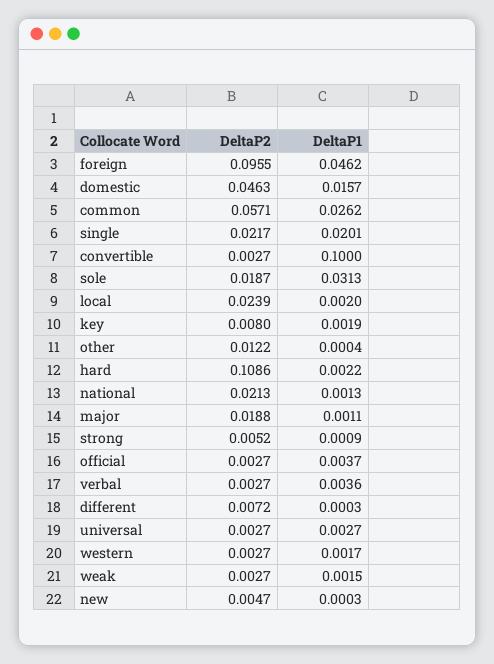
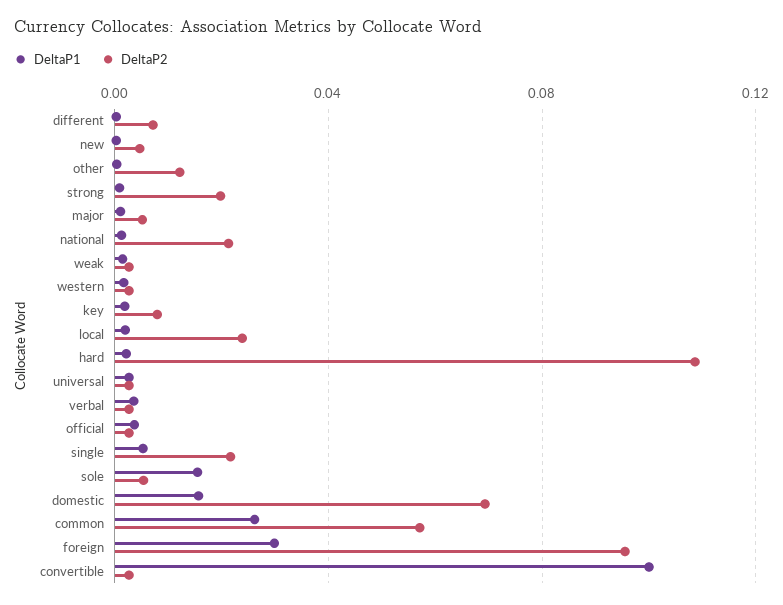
DeltaP1, foreign: 0.0462 -> 0.03
DeltaP2, domestic: 0.0463 -> 0.07
DeltaP1, single: 0.0201 -> 0.005
DeltaP2, sole: 0.0187 -> 0.005
DeltaP1, sole: 0.0313 -> 0.015
DeltaP2, major: 0.0188 -> 0.005
DeltaP2, strong: 0.0052 -> 0.02

